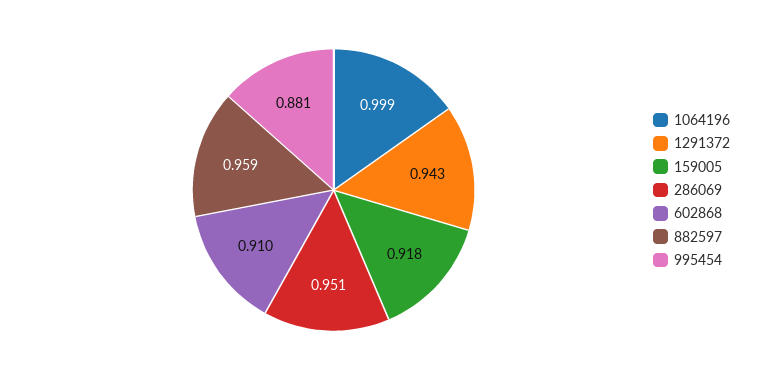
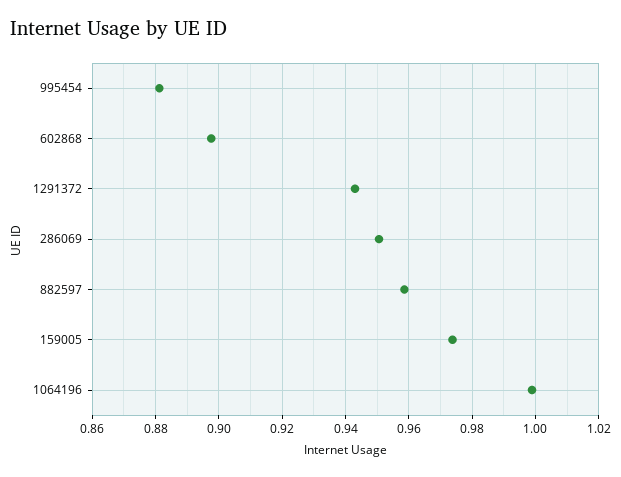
159005: 0.918 -> 0.974
602868: 0.91 -> 0.898

